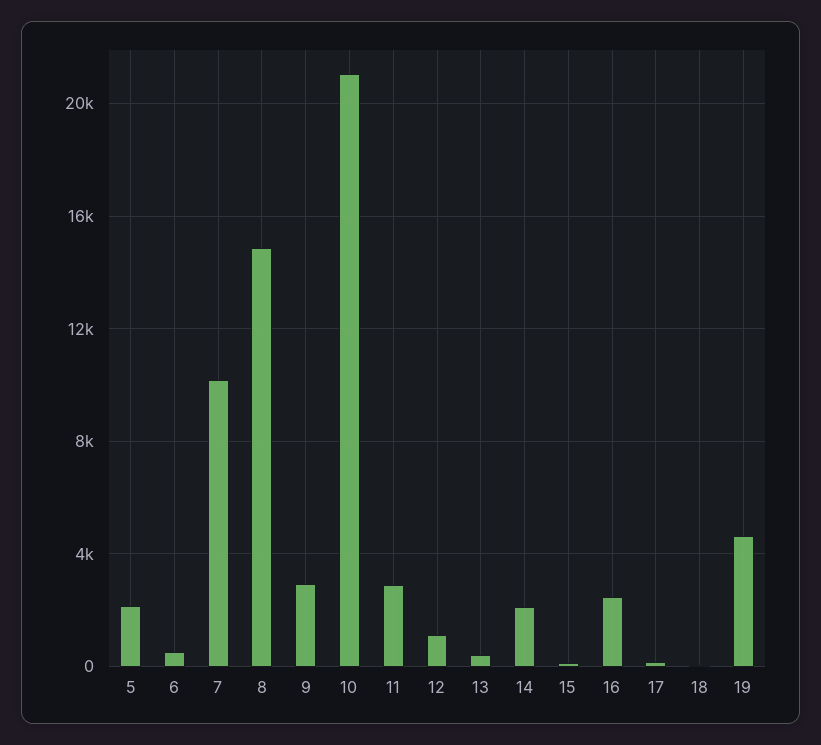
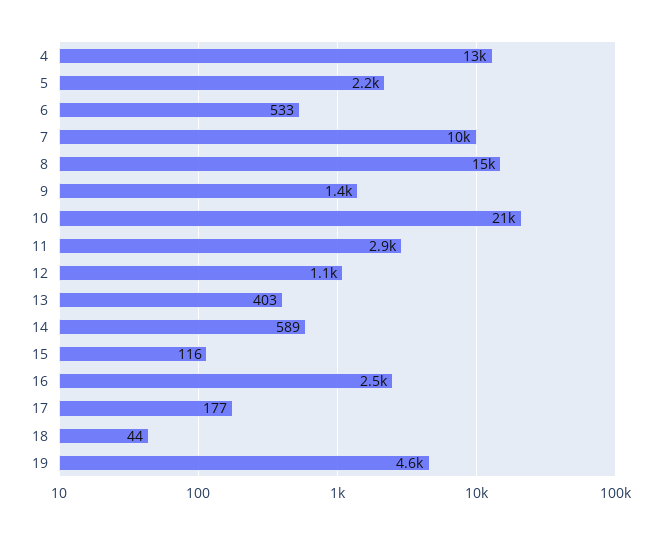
9: 3000 -> 1400
14: 2000 -> 589
4: none -> 13000

